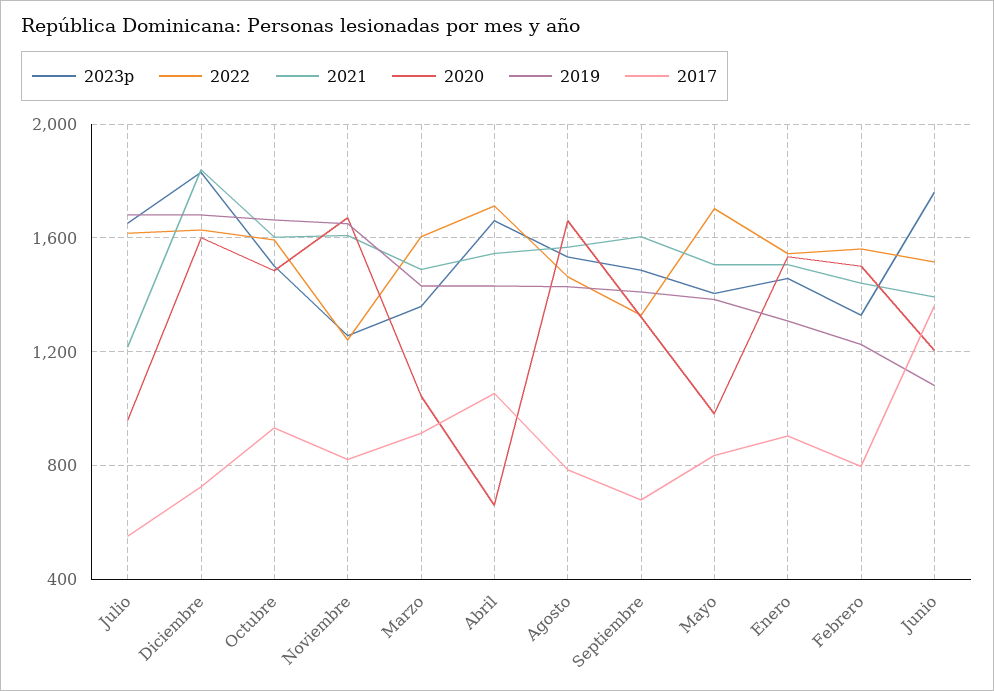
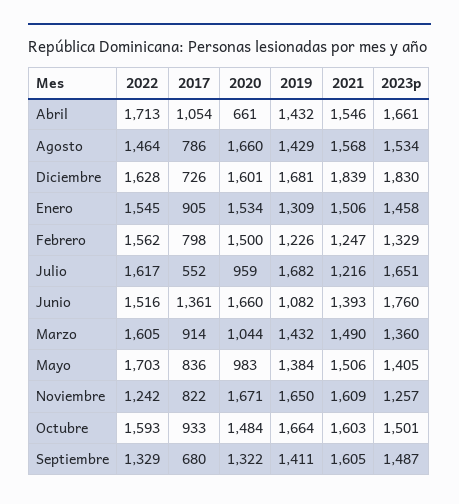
2021, Febrero: 1450 -> 1247
2020, Junio: 1200 -> 1660

